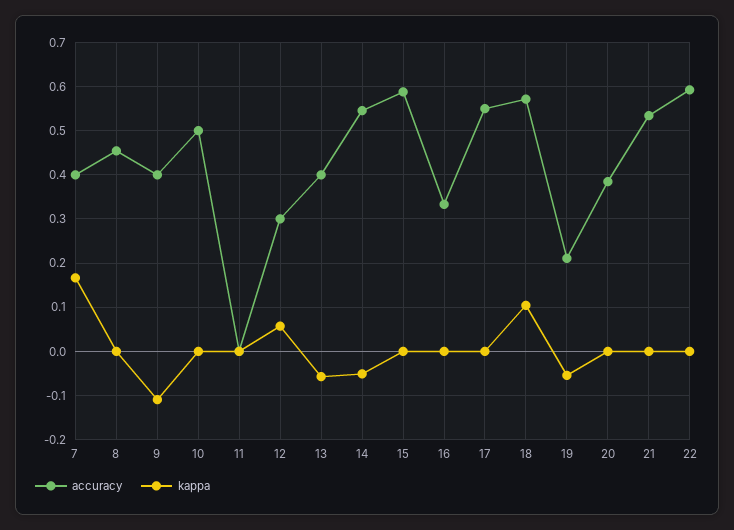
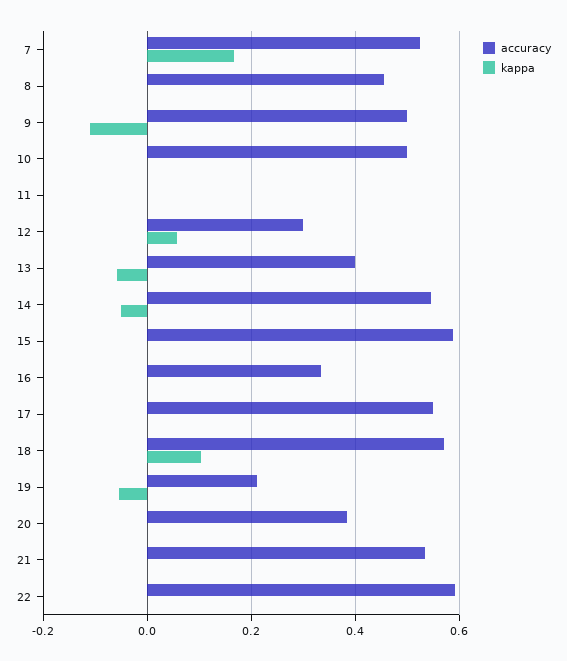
accuracy, 7: 0.4 -> 0.52
accuracy, 9: 0.4 -> 0.5

